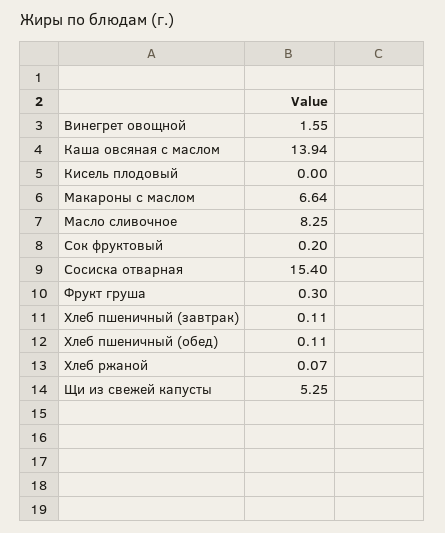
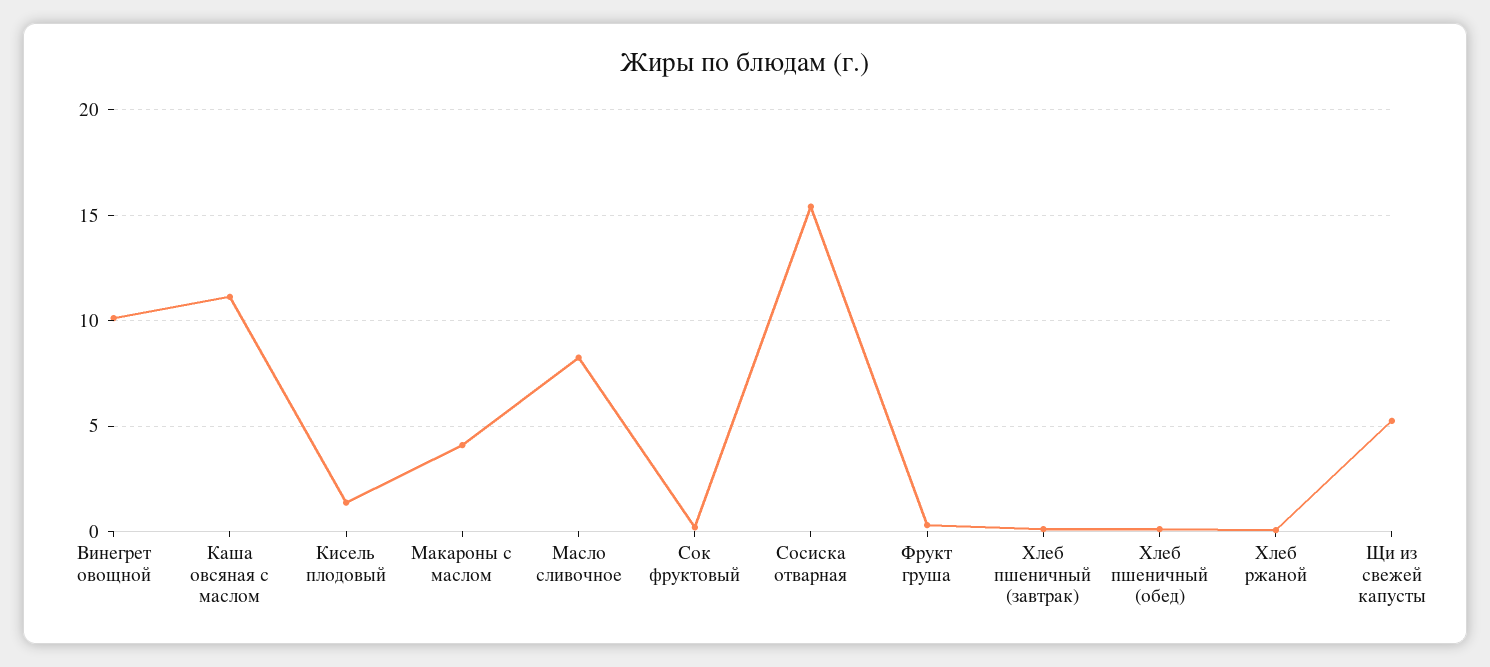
Винегрет овощной: 1.55 -> 10
Каша овсяная с маслом: 13.94 -> 11
Кисель плодовый: 0 -> 1.5
Макароны с маслом: 6.64 -> 4

